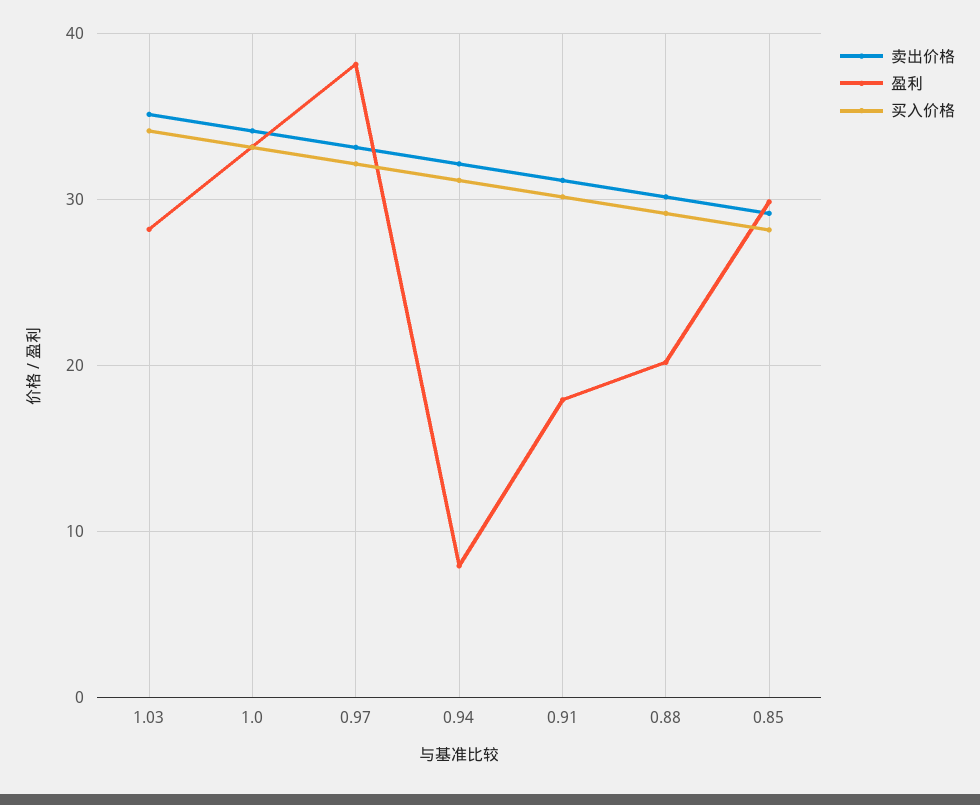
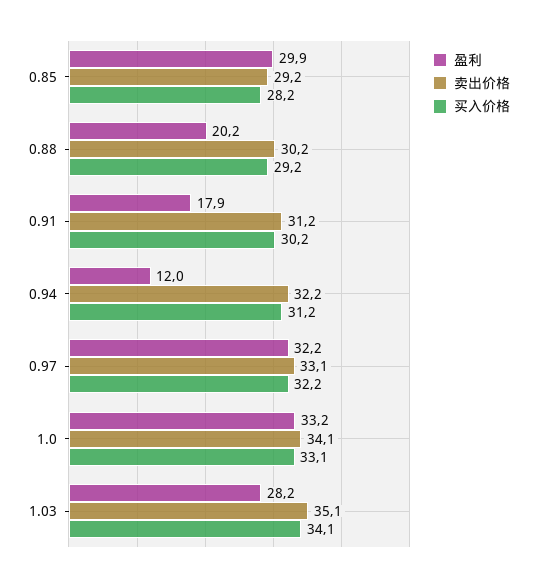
盈利, 0.97: 38 -> 32.2
盈利, 0.94: 8 -> 12

